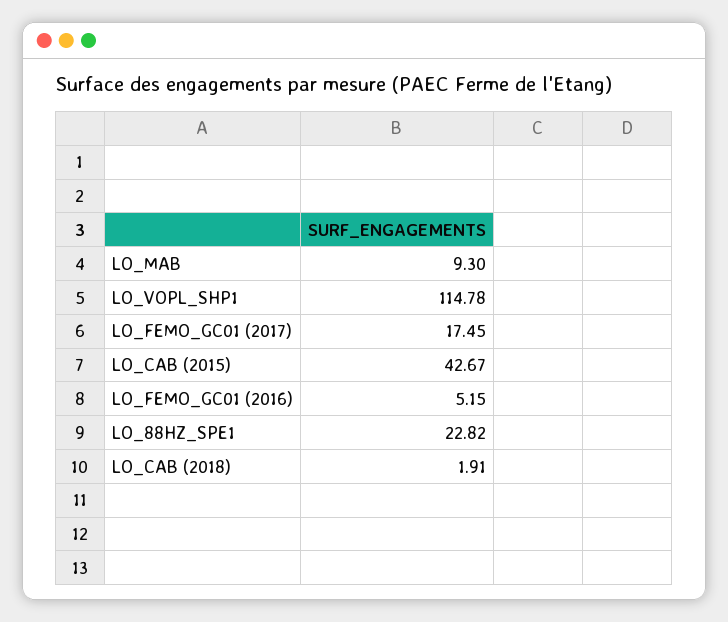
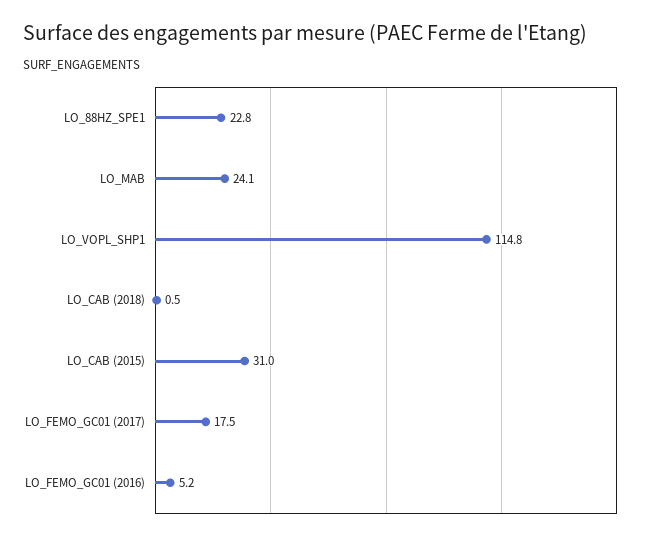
LO_MAB: 9.3 -> 24.1
LO_CAB (2015): 42.67 -> 31
LO_CAB (2018): 1.91 -> 0.5

